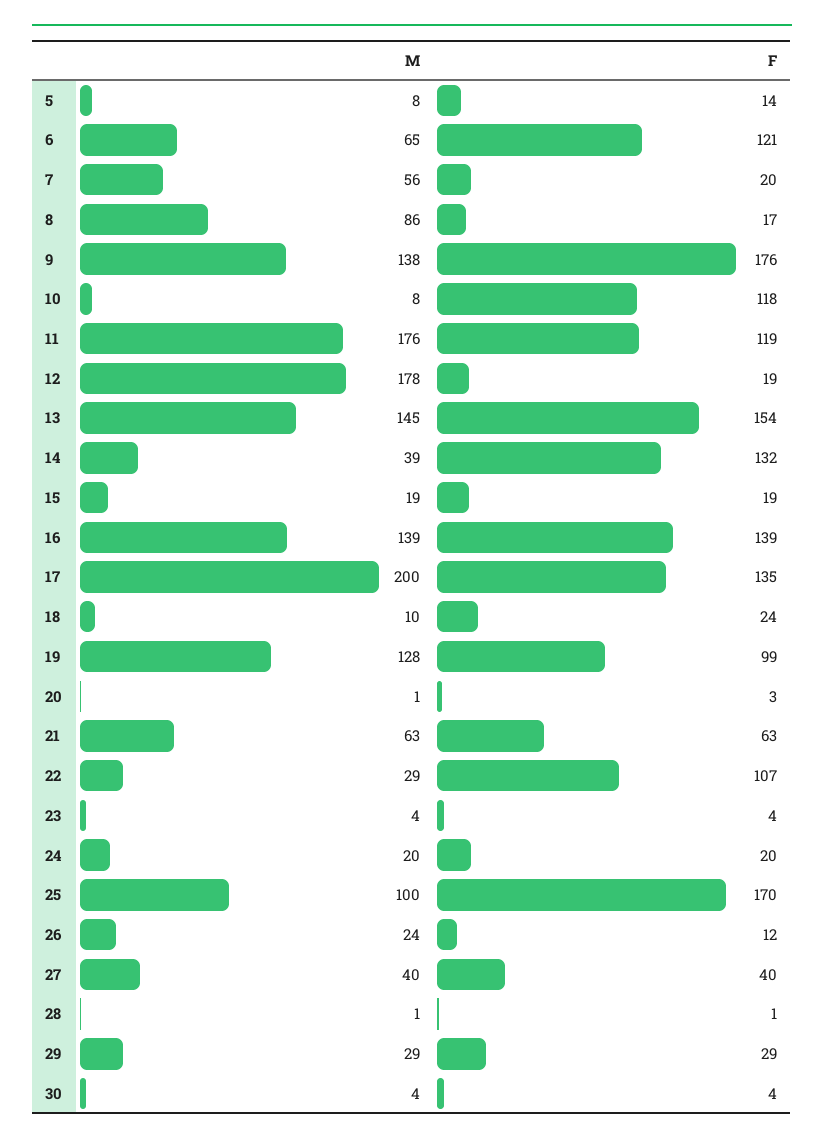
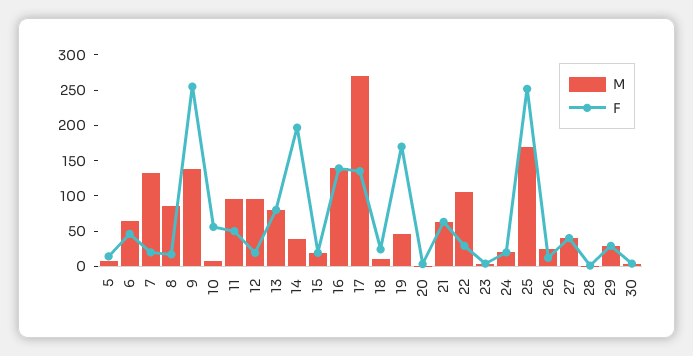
F, 6: 121 -> 50
M, 7: 56 -> 125
F, 9: 176 -> 250
F, 10: 118 -> 50
M, 11: 176 -> 100
F, 11: 119 -> 50
M, 12: 178 -> 100
M, 13: 145 -> 75
F, 13: 154 -> 75
F, 14: 132 -> 200
M, 17: 200 -> 275
M, 19: 128 -> 50
F, 19: 99 -> 175
M, 22: 29 -> 100
F, 22: 107 -> 25
M, 25: 100 -> 175
F, 25: 170 -> 250

